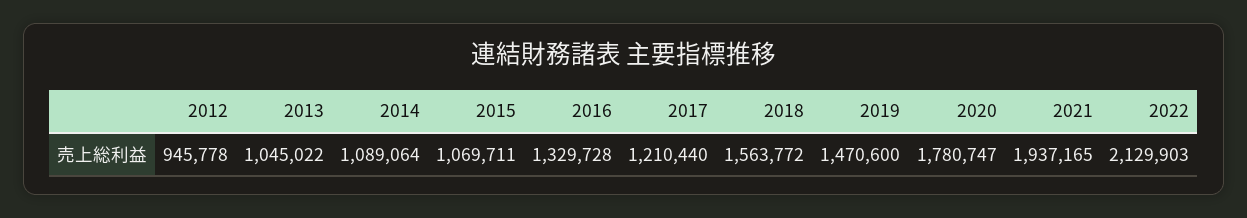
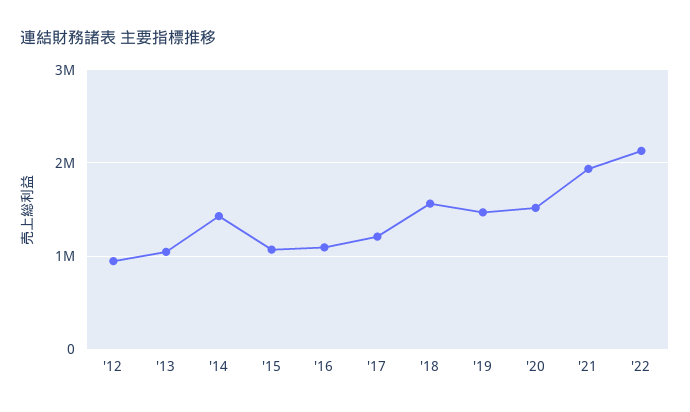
2014: 1089064 -> 1400000
2016: 1329728 -> 1100000
2020: 1780747 -> 1500000

